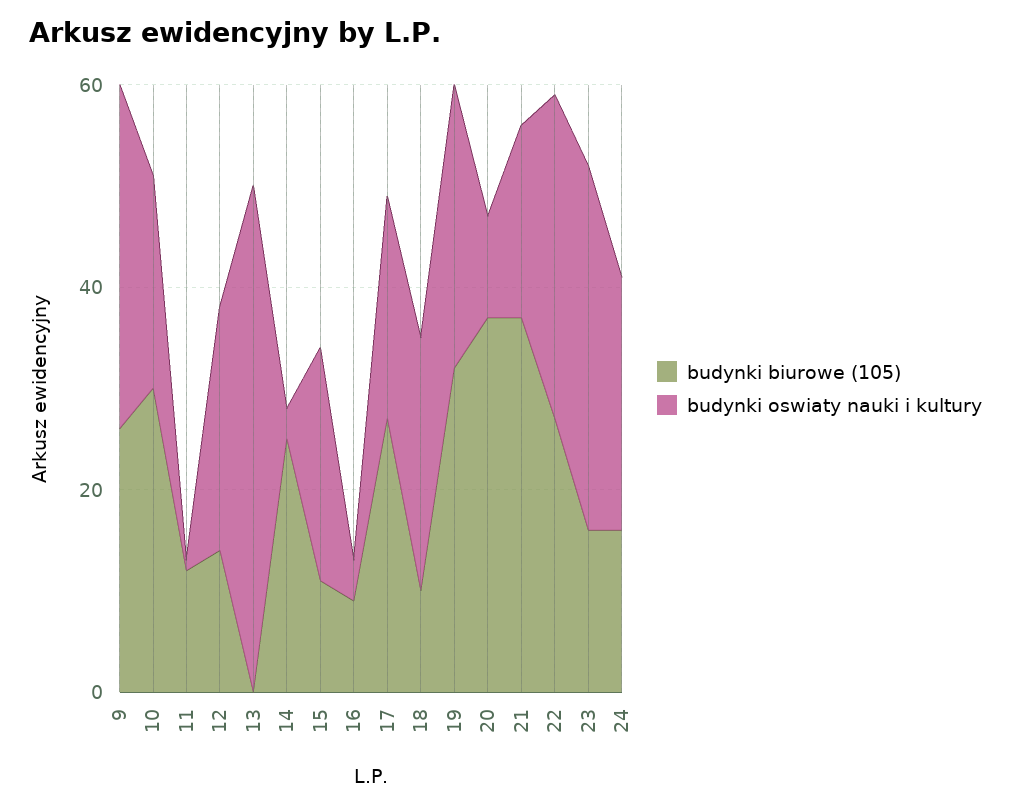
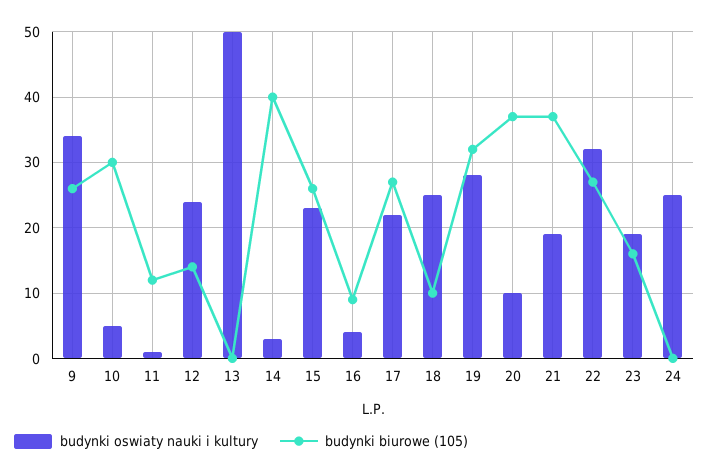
budynki oswiaty nauki i kultury, 10: 20 -> 5
budynki biurowe (105), 14: 25 -> 40
budynki biurowe (105), 15: 10 -> 26
budynki oswiaty nauki i kultury, 23: 35 -> 19
budynki biurowe (105), 24: 15 -> 0

